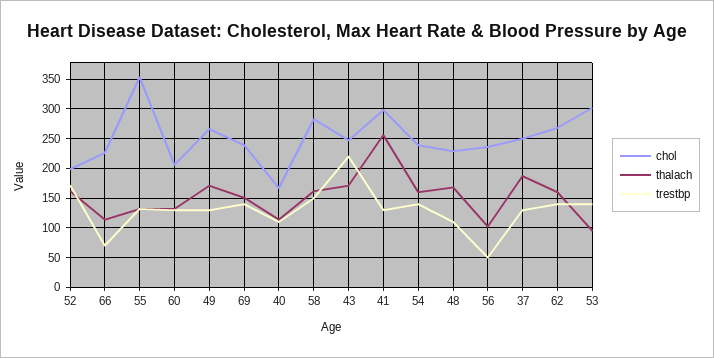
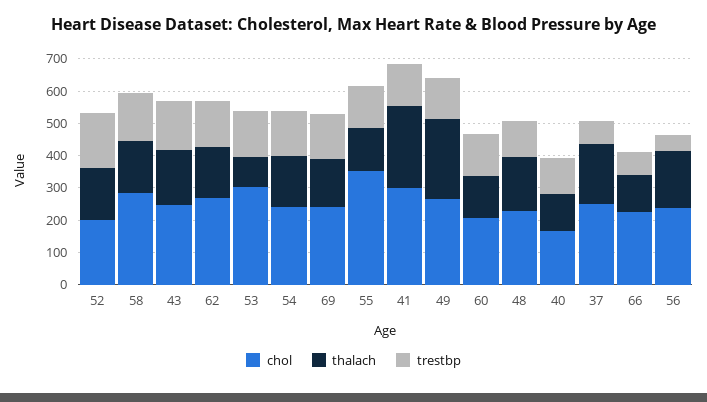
thalach, 49: 175 -> 250
trestbp, 43: 225 -> 150
thalach, 56: 100 -> 175
trestbp, 37: 125 -> 75

